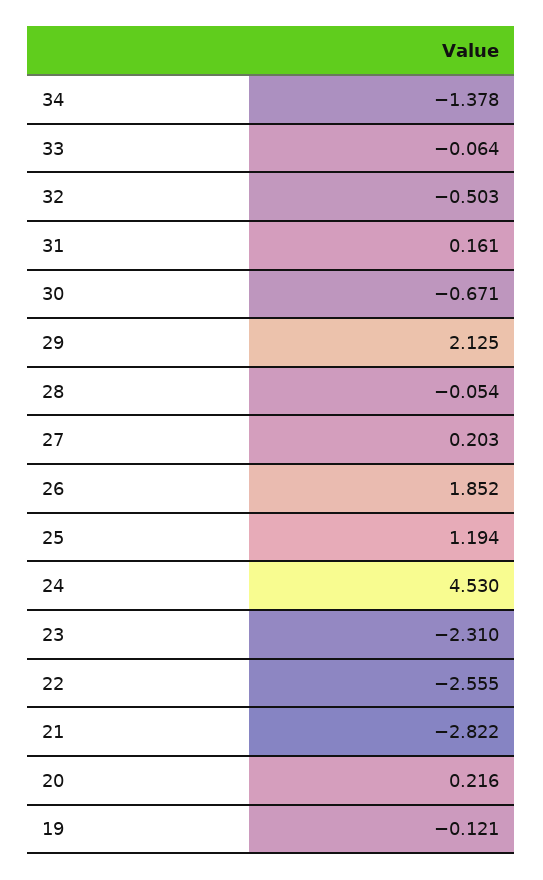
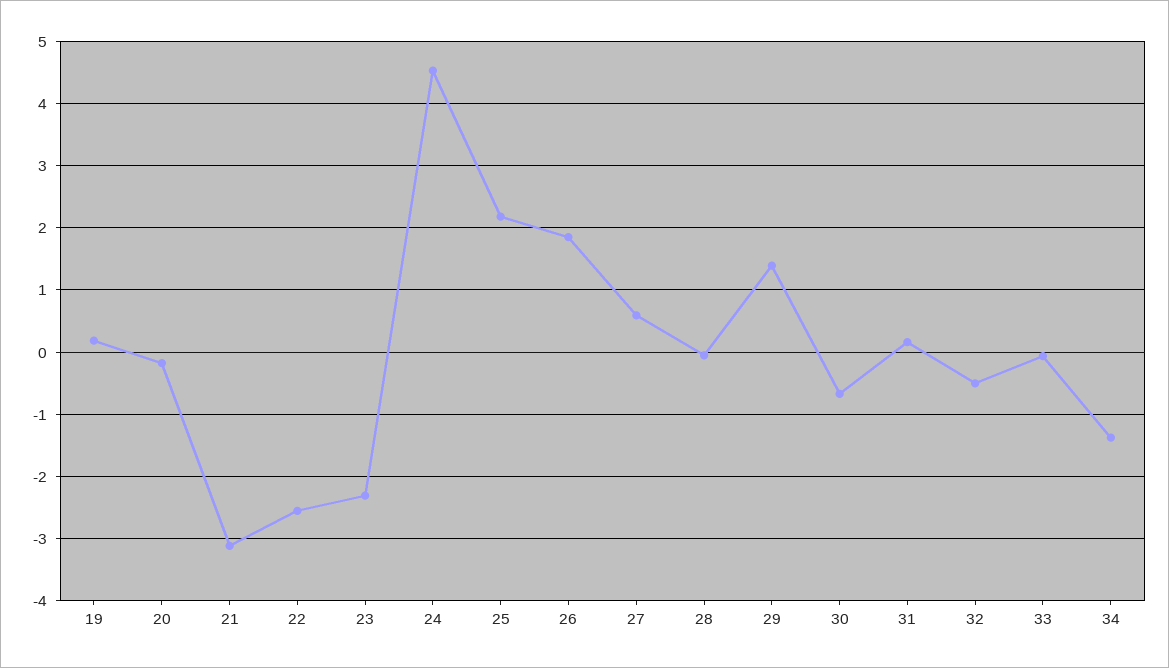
29: 2.125 -> 1.4
27: 0.203 -> 0.6
25: 1.194 -> 2.2
21: -2.822 -> -3.1
20: 0.216 -> -0.2
19: -0.121 -> 0.2

